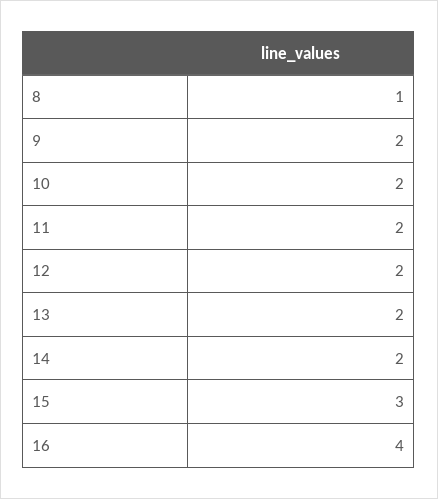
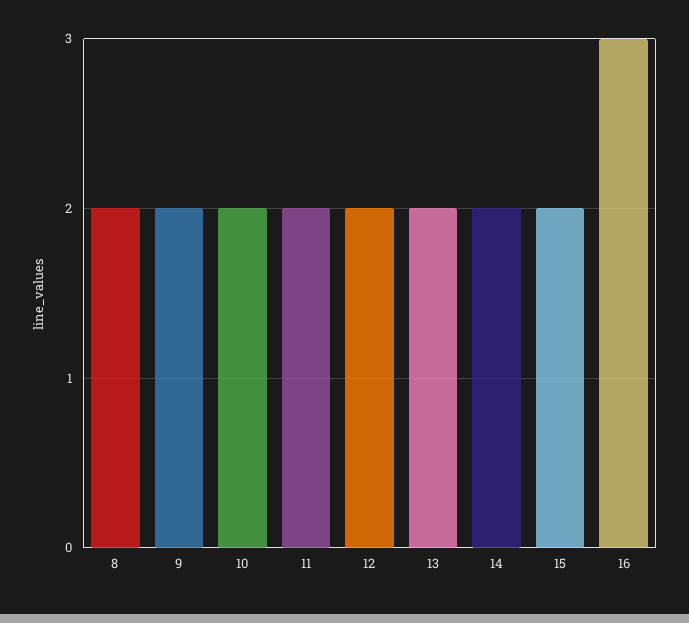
8: 1 -> 2
15: 3 -> 2
16: 4 -> 3

